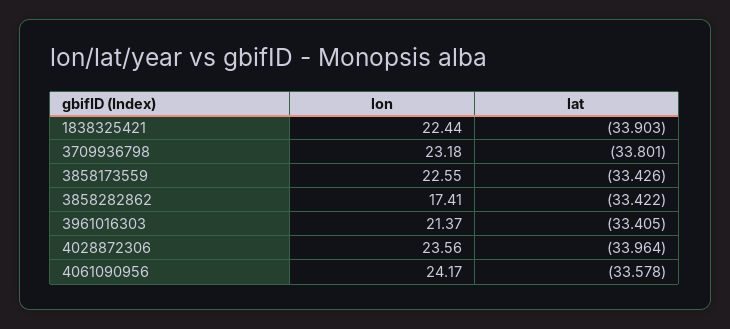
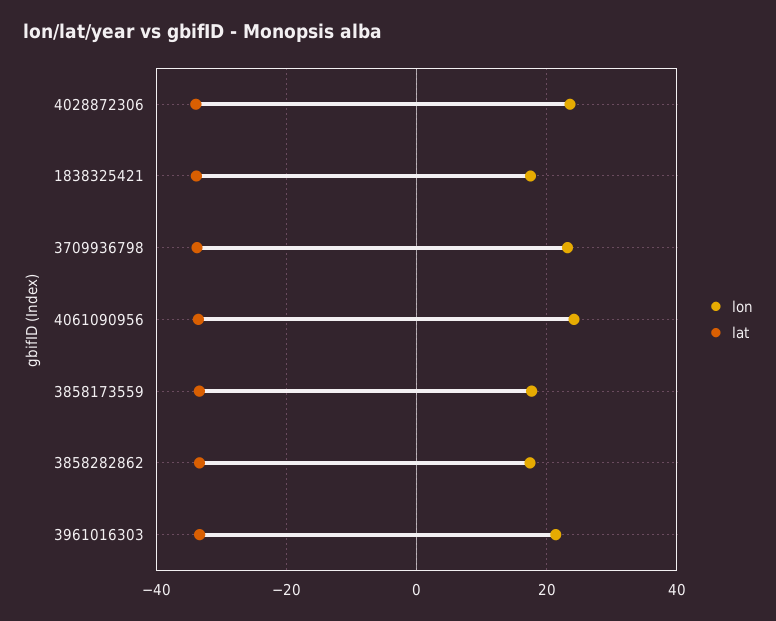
lon, 1838325421: 22.44 -> 18
lon, 3858173559: 22.55 -> 18

